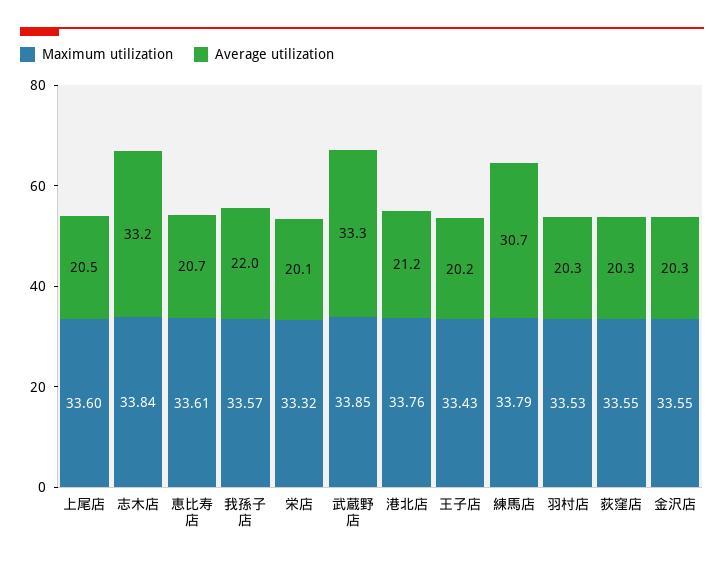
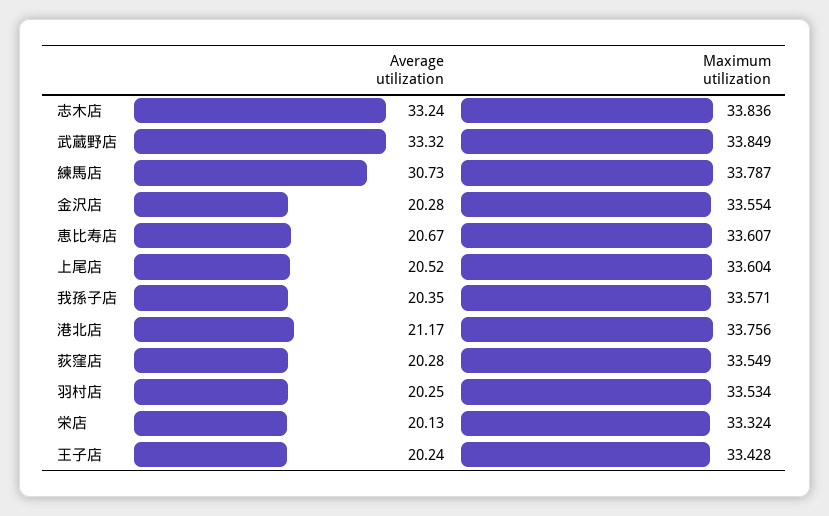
Average utilization, 我孫子店: 22 -> 20.35

